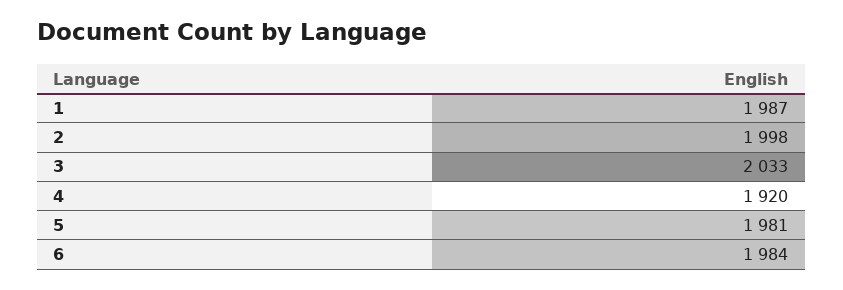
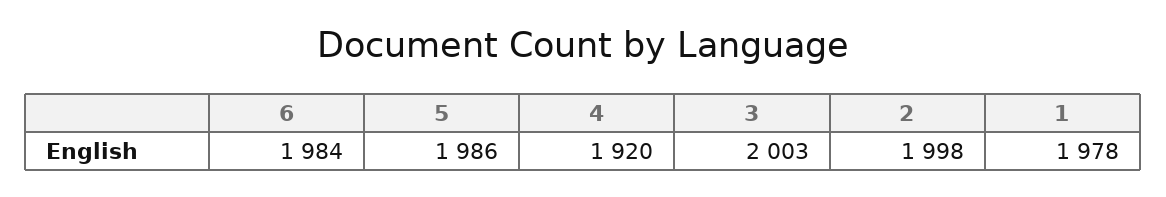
1: 1987 -> 1978
3: 2033 -> 2003
5: 1981 -> 1986

